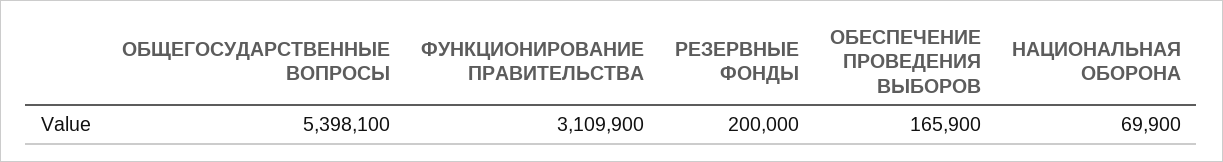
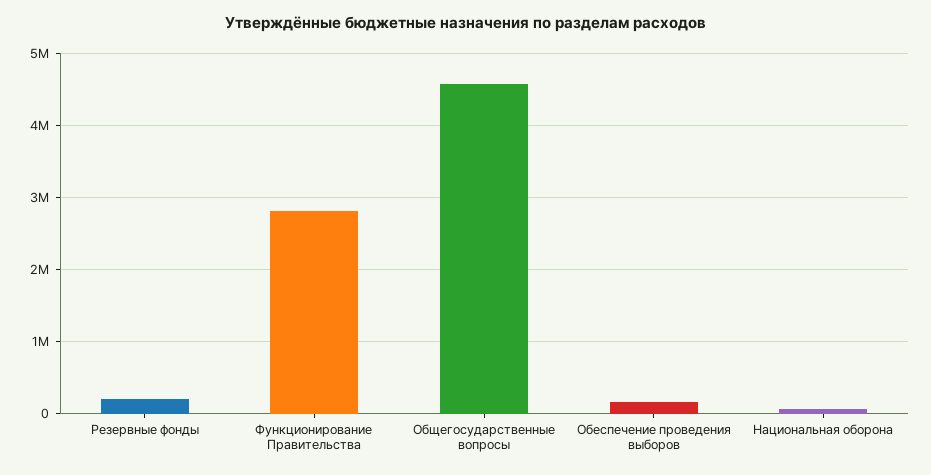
ОБЩЕГОСУДАРСТВЕННЫЕ ВОПРОСЫ: 5398100 -> 4600000
ФУНКЦИОНИРОВАНИЕ ПРАВИТЕЛЬСТВА: 3109900 -> 2800000

